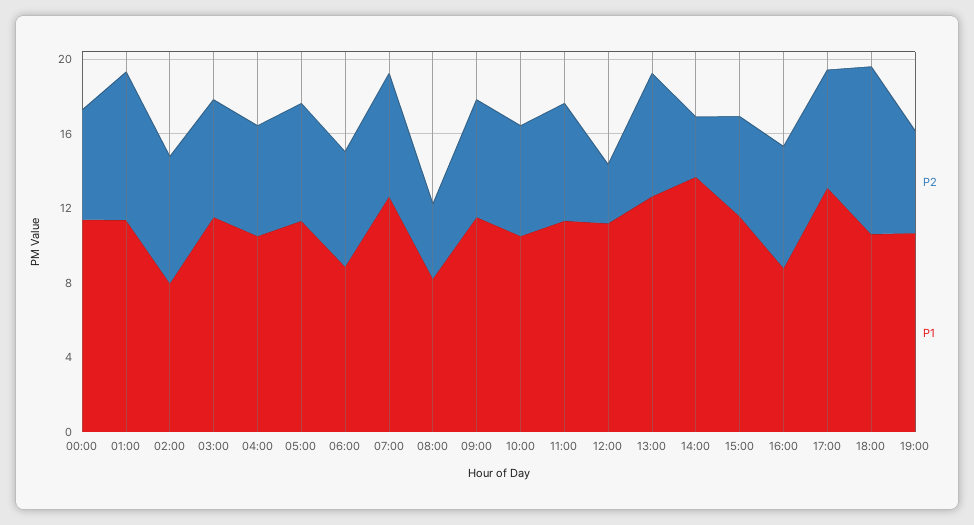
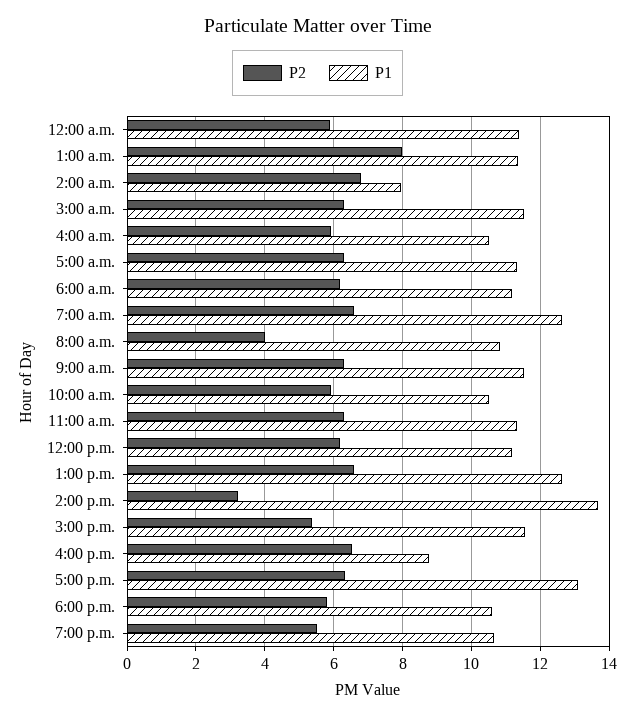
P1, 06:00: 9 -> 11.2
P1, 08:00: 8 -> 10.8
P2, 12:00: 3 -> 6.2
P2, 18:00: 9 -> 5.8

